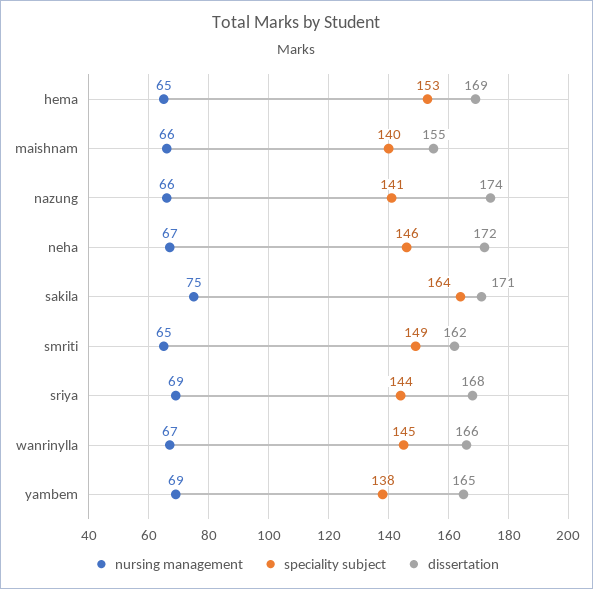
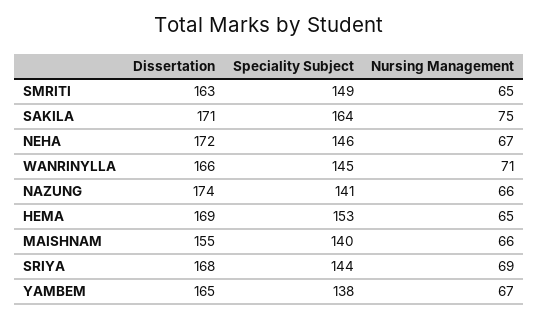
dissertation, smriti: 162 -> 163
nursing management, wanrinylla: 67 -> 71
nursing management, yambem: 69 -> 67

